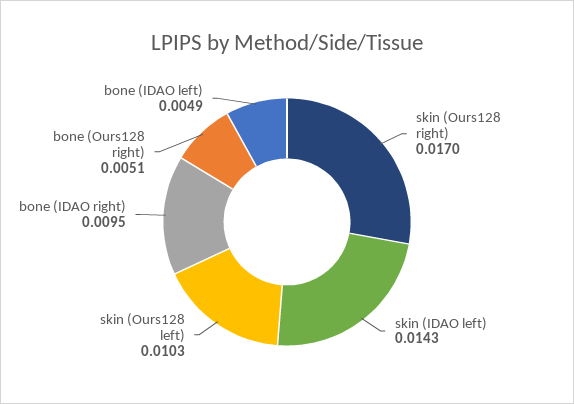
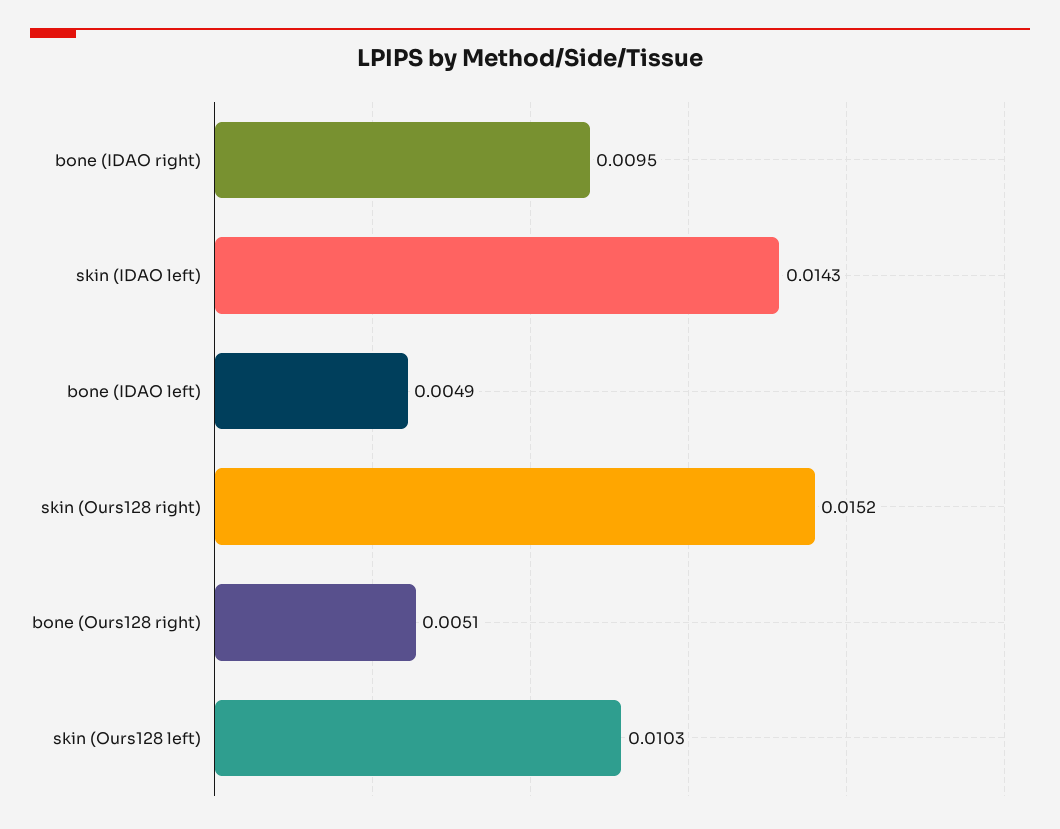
skin (Ours128 right): 0.017 -> 0.0152

